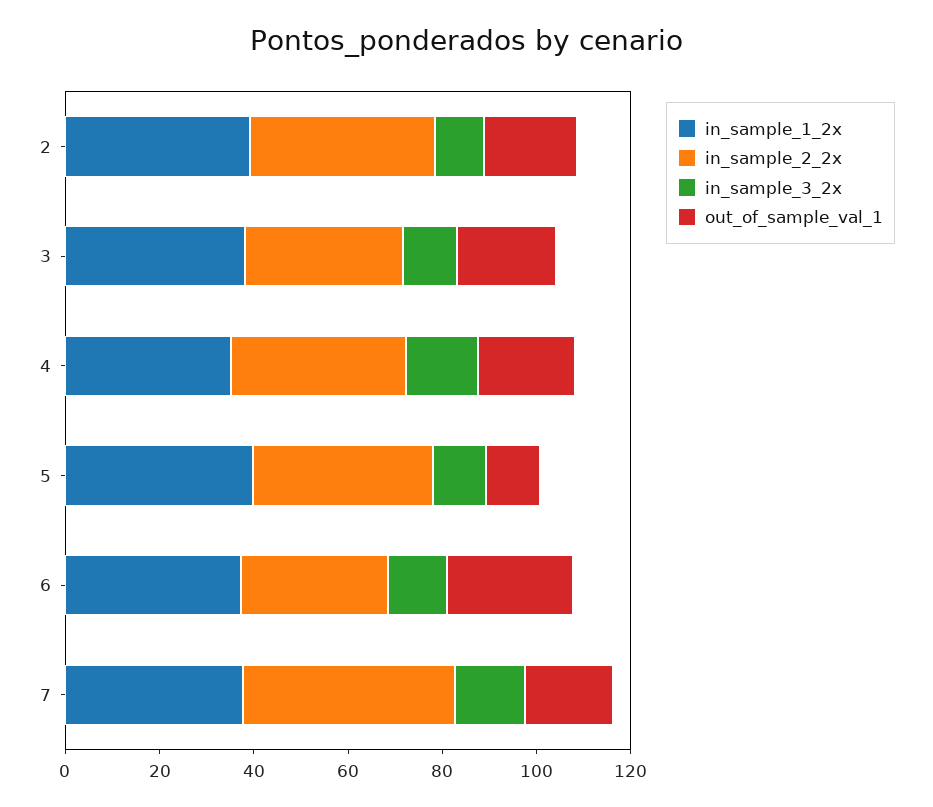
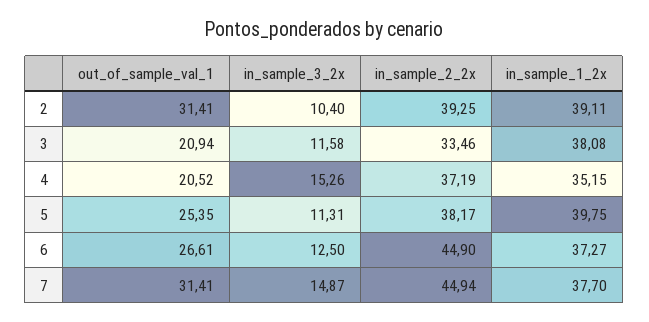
out_of_sample_val_1, 2: 20 -> 31.41
out_of_sample_val_1, 5: 10 -> 25.35
in_sample_2_2x, 6: 30 -> 44.9
out_of_sample_val_1, 7: 20 -> 31.41

